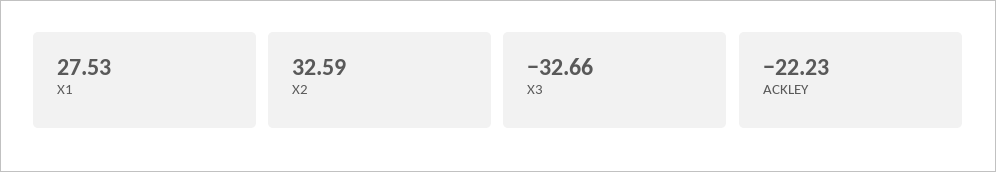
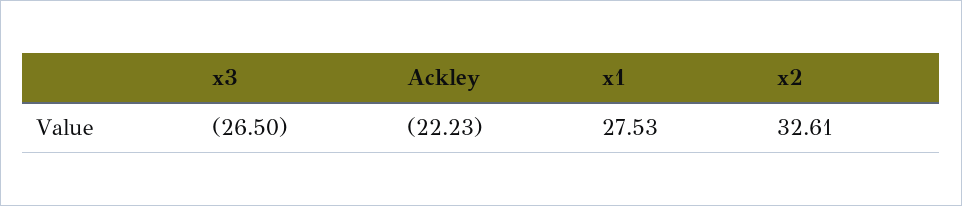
X2: 32.59 -> 32.61
X3: -32.66 -> -26.5

